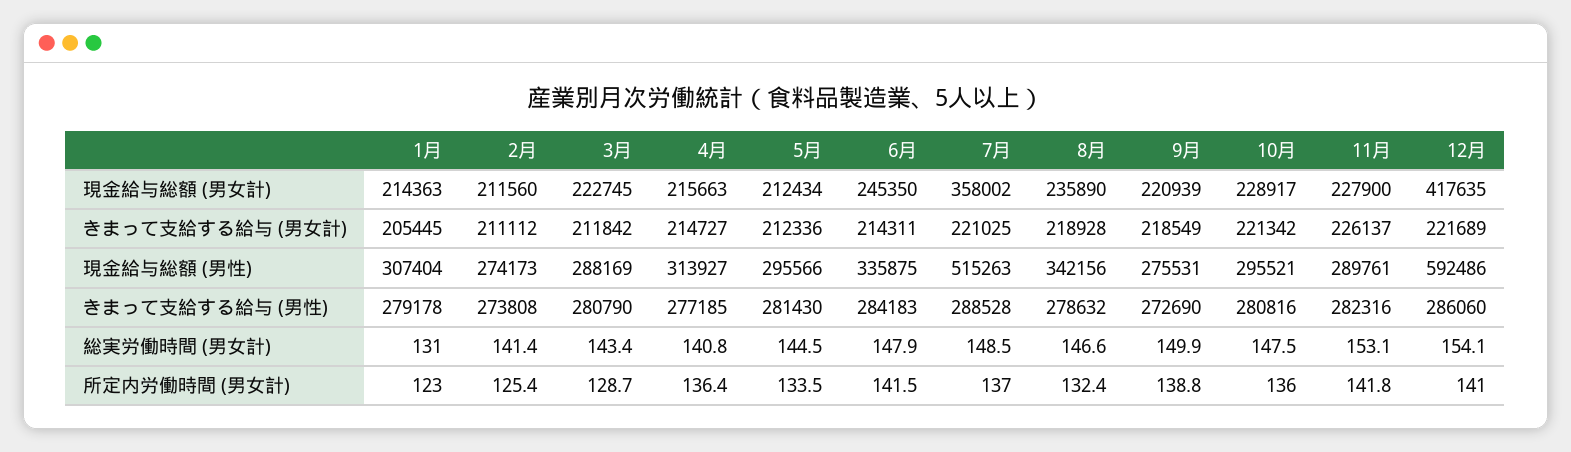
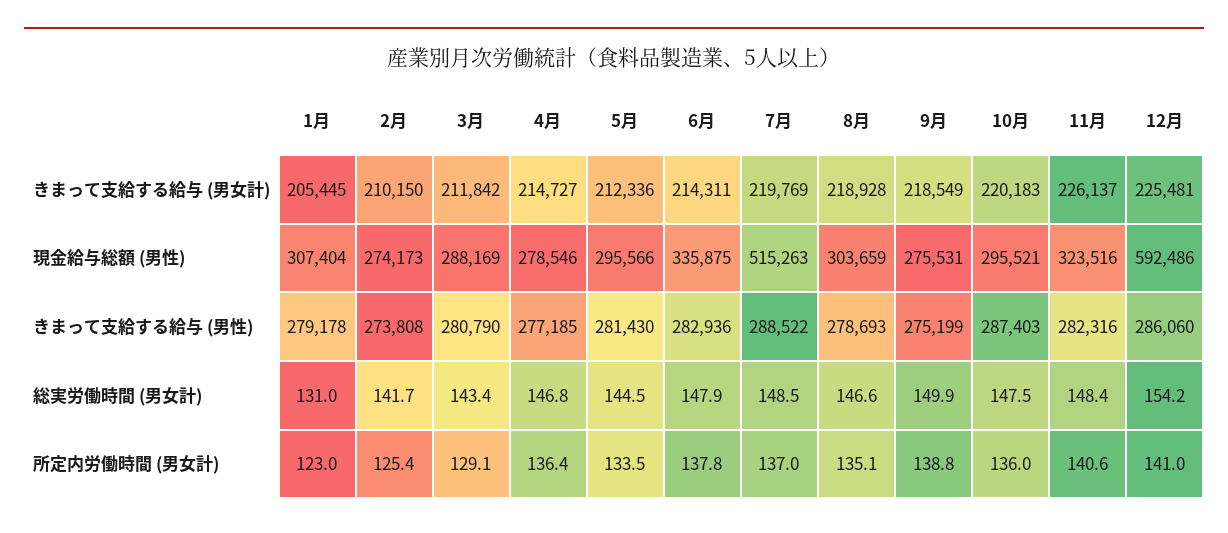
1月, 現金給与総額 (男女計): 214363 -> none
2月, 現金給与総額 (男女計): 211560 -> none
3月, 現金給与総額 (男女計): 222745 -> none
4月, 現金給与総額 (男女計): 215663 -> none
5月, 現金給与総額 (男女計): 212434 -> none
6月, 現金給与総額 (男女計): 245350 -> none
7月, 現金給与総額 (男女計): 358002 -> none
8月, 現金給与総額 (男女計): 235890 -> none
9月, 現金給与総額 (男女計): 220939 -> none
10月, 現金給与総額 (男女計): 228917 -> none
11月, 現金給与総額 (男女計): 227900 -> none
12月, 現金給与総額 (男女計): 417635 -> none
2月, きまって支給する給与 (男女計): 211112 -> 210150
7月, きまって支給する給与 (男女計): 221025 -> 219769
10月, きまって支給する給与 (男女計): 221342 -> 220183
12月, きまって支給する給与 (男女計): 221689 -> 225481
4月, 現金給与総額 (男性): 313927 -> 278546
8月, 現金給与総額 (男性): 342156 -> 303659
11月, 現金給与総額 (男性): 289761 -> 323516
6月, きまって支給する給与 (男性): 284183 -> 282936
7月, きまって支給する給与 (男性): 288528 -> 288522
8月, きまって支給する給与 (男性): 278632 -> 278693
9月, きまって支給する給与 (男性): 272690 -> 275199
10月, きまって支給する給与 (男性): 280816 -> 287403
2月, 総実労働時間 (男女計): 141.4 -> 141.7
4月, 総実労働時間 (男女計): 140.8 -> 146.8
11月, 総実労働時間 (男女計): 153.1 -> 148.4
12月, 総実労働時間 (男女計): 154.1 -> 154.2
3月, 所定内労働時間 (男女計): 128.7 -> 129.1
6月, 所定内労働時間 (男女計): 141.5 -> 137.8
8月, 所定内労働時間 (男女計): 132.4 -> 135.1
11月, 所定内労働時間 (男女計): 141.8 -> 140.6

